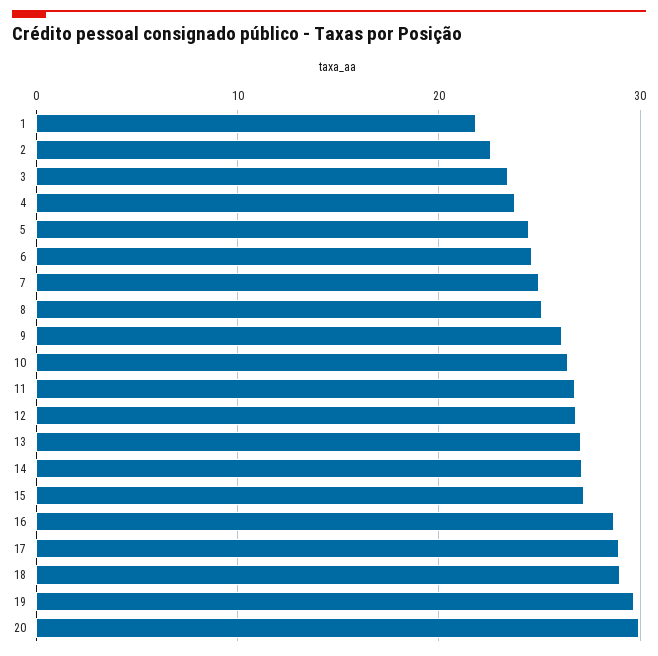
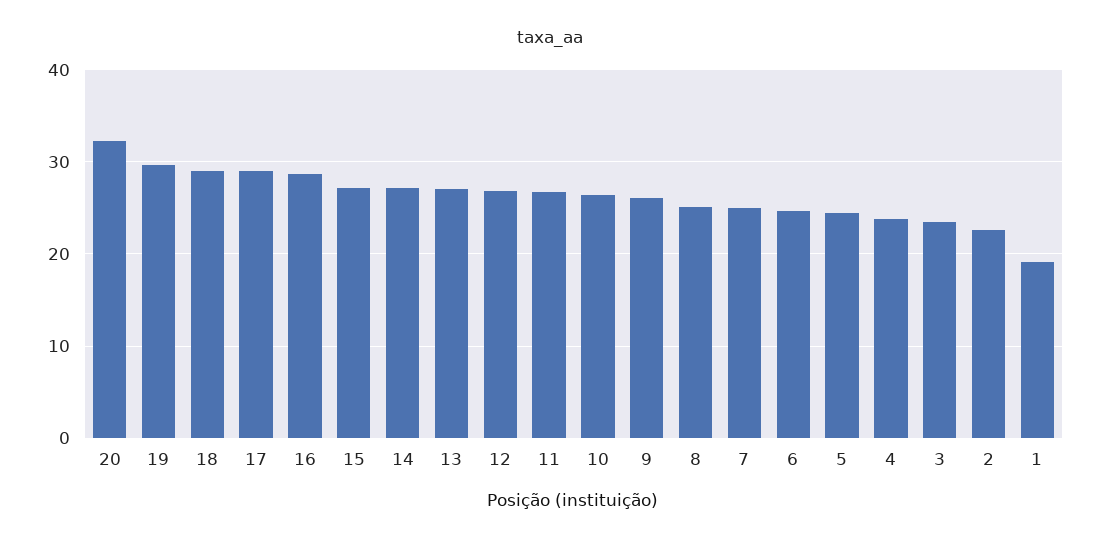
1: 22 -> 19
20: 30 -> 32

